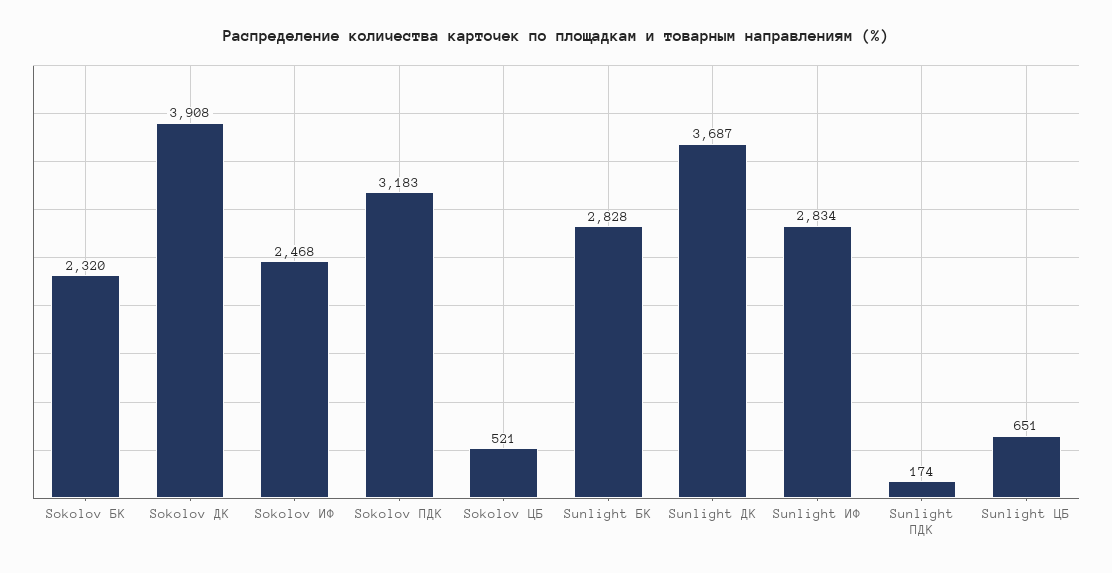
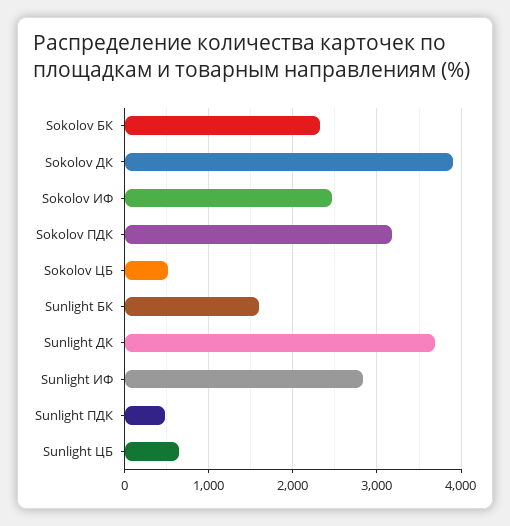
Sunlight БК: 2828 -> 1600
Sunlight ПДК: 174 -> 500

